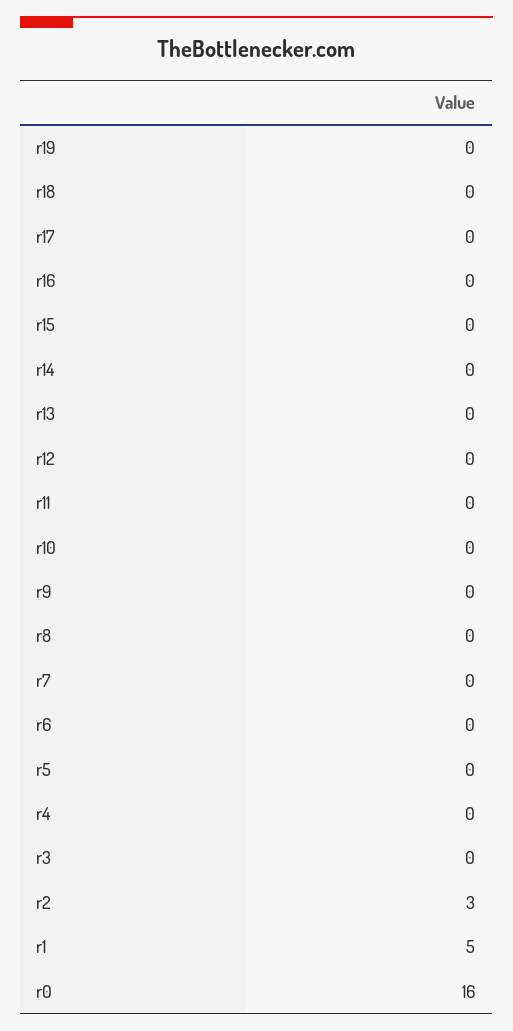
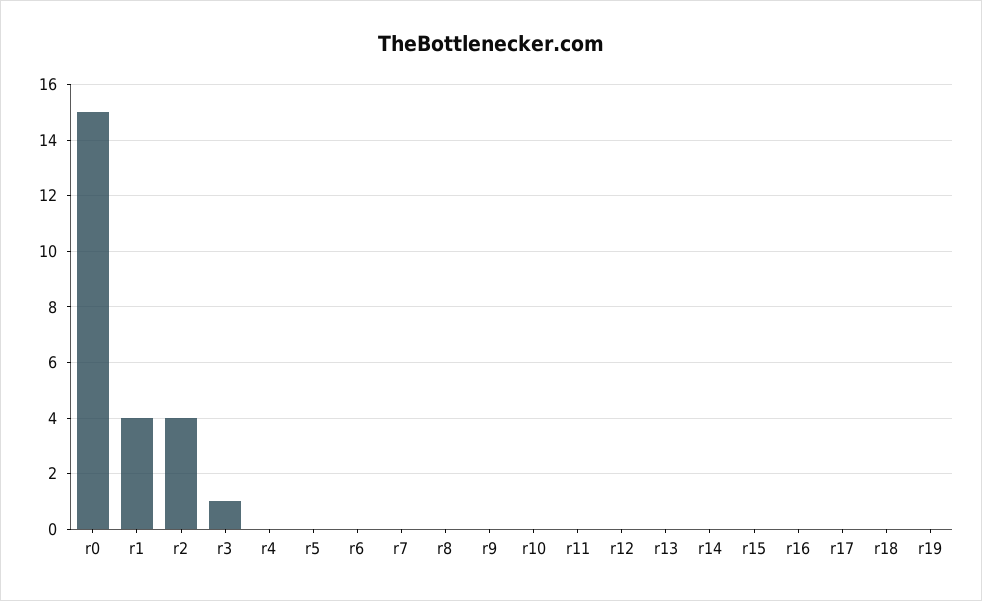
r3: 0 -> 1
r2: 3 -> 4
r1: 5 -> 4
r0: 16 -> 15

